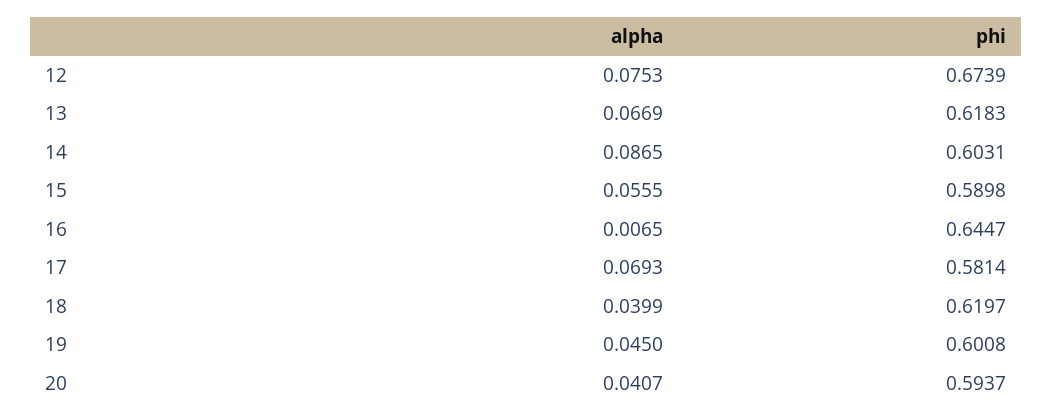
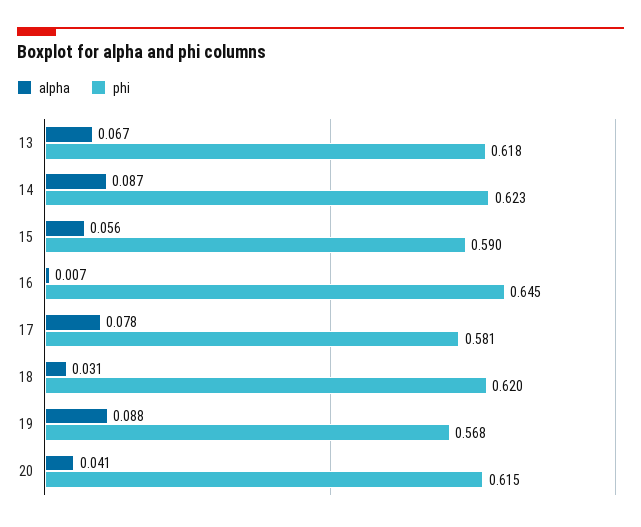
alpha, 12: 0.0753 -> none
phi, 12: 0.6739 -> none
phi, 14: 0.6031 -> 0.623
alpha, 17: 0.0693 -> 0.078
alpha, 18: 0.0399 -> 0.031
alpha, 19: 0.045 -> 0.088
phi, 19: 0.6008 -> 0.568
phi, 20: 0.5937 -> 0.615

